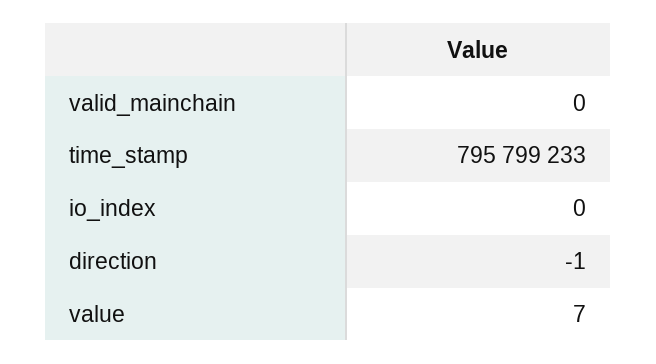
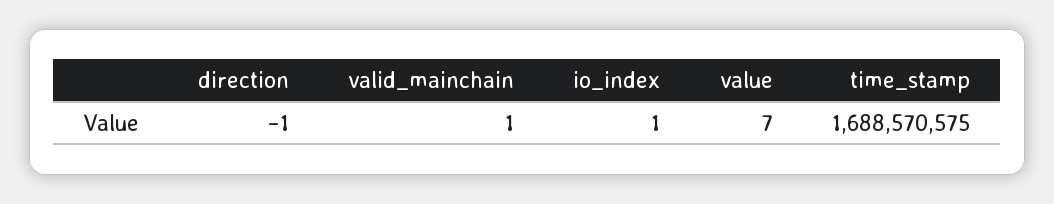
valid_mainchain: 0 -> 1
time_stamp: 795799233 -> 1688570575
io_index: 0 -> 1

